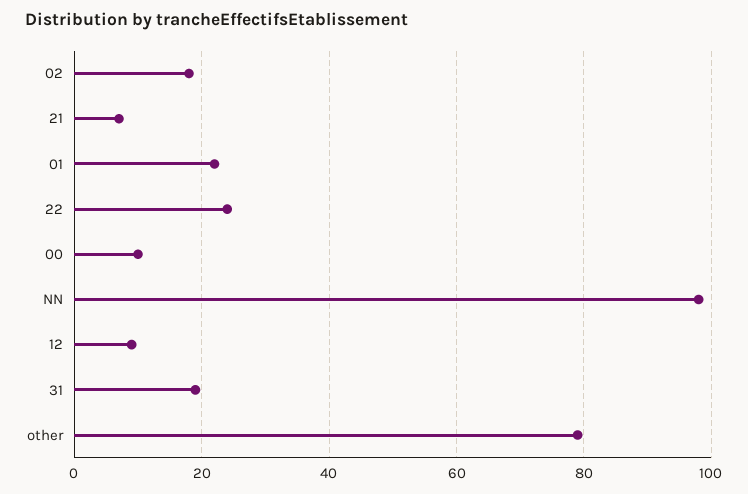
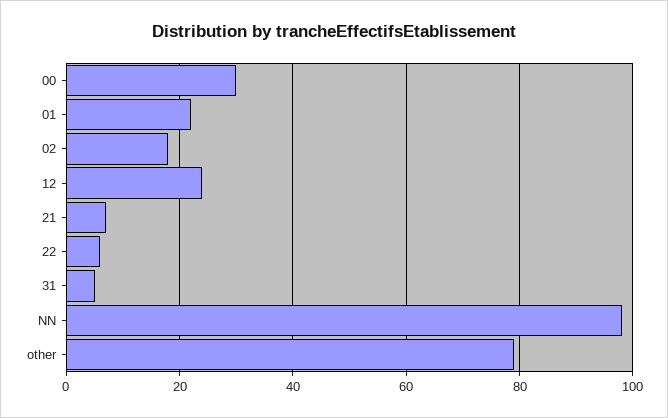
22: 25 -> 5
00: 10 -> 30
12: 10 -> 25
31: 20 -> 5

